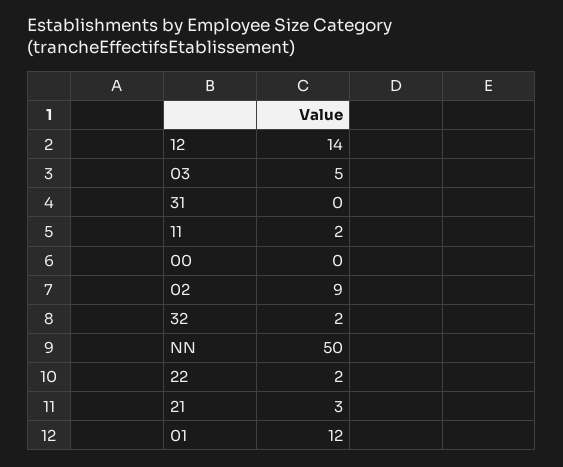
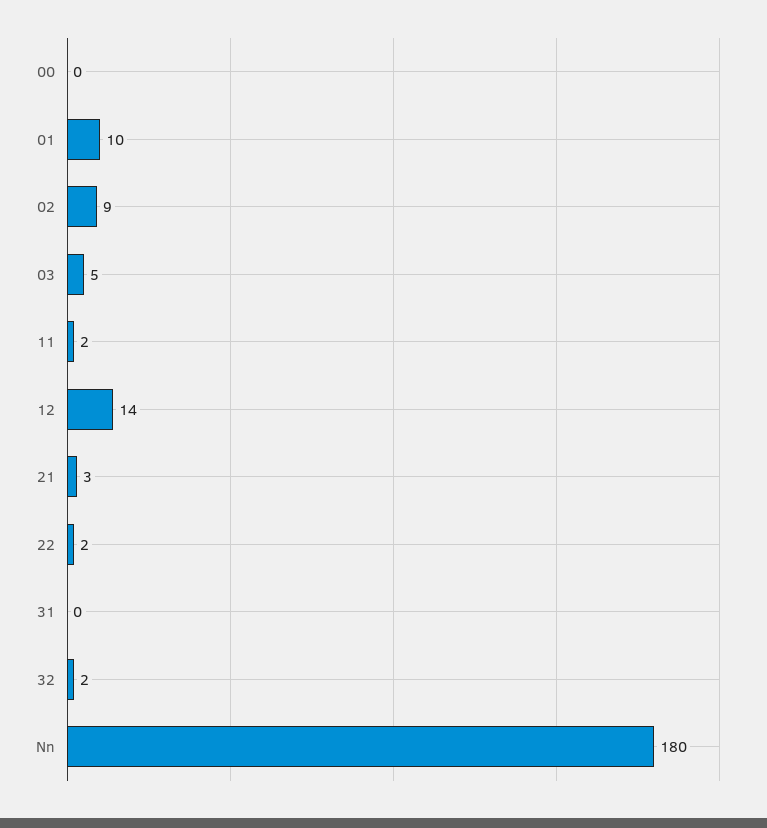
NN: 50 -> 180
01: 12 -> 10

